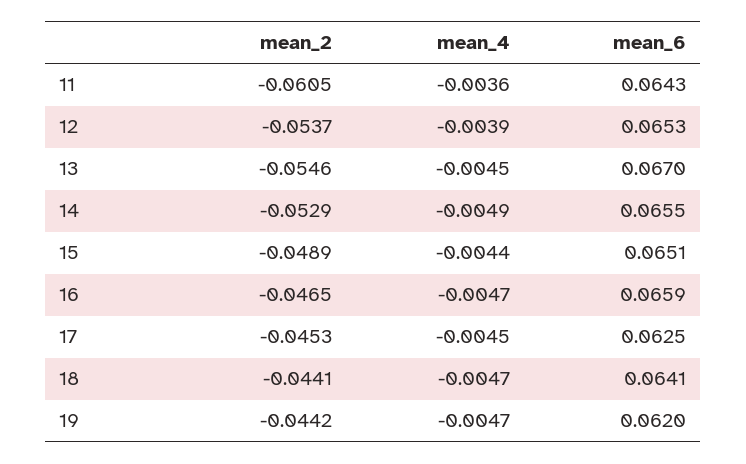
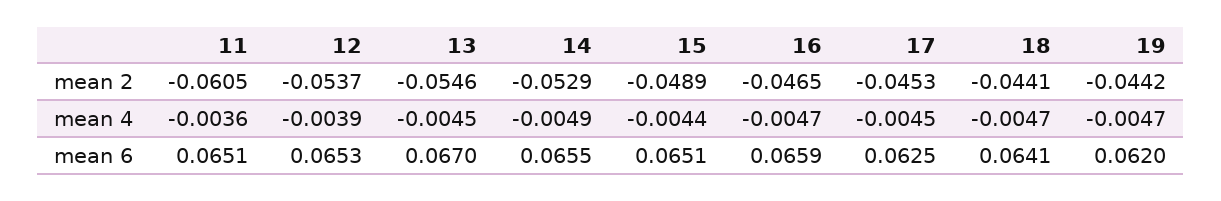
mean_6, 11: 0.0643 -> 0.0651

